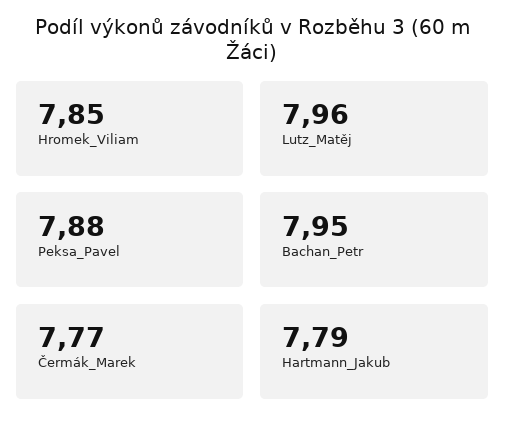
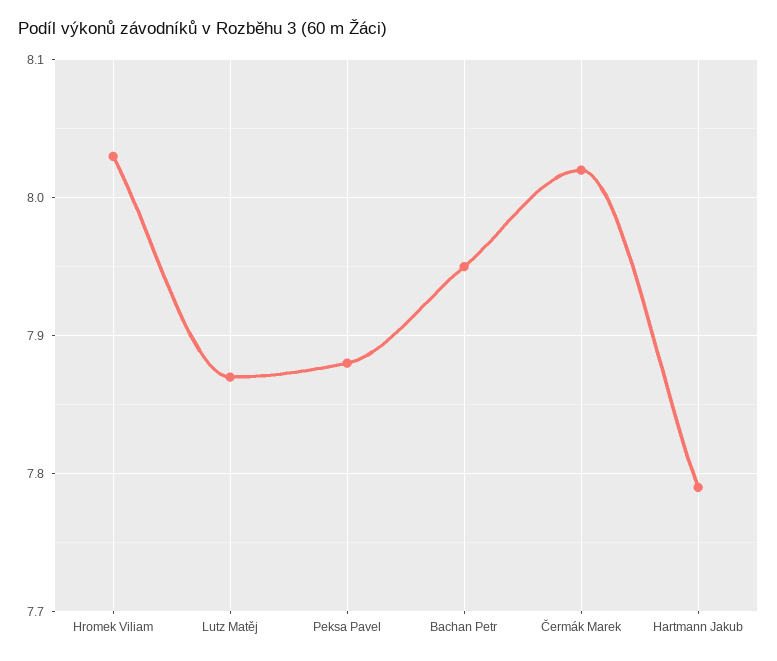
Hromek_Viliam: 7.85 -> 8.03
Lutz_Matěj: 7.96 -> 7.87
Čermák_Marek: 7.77 -> 8.02

